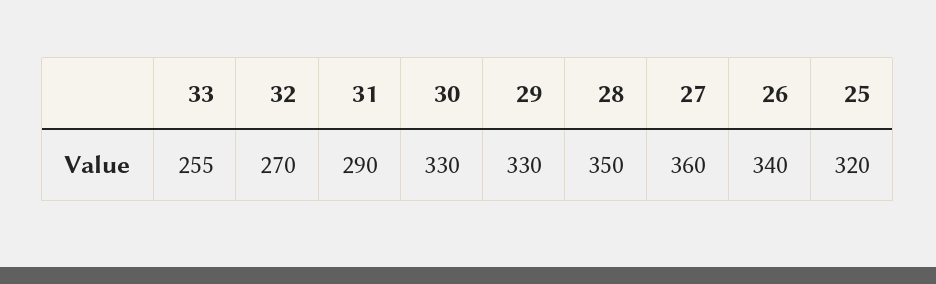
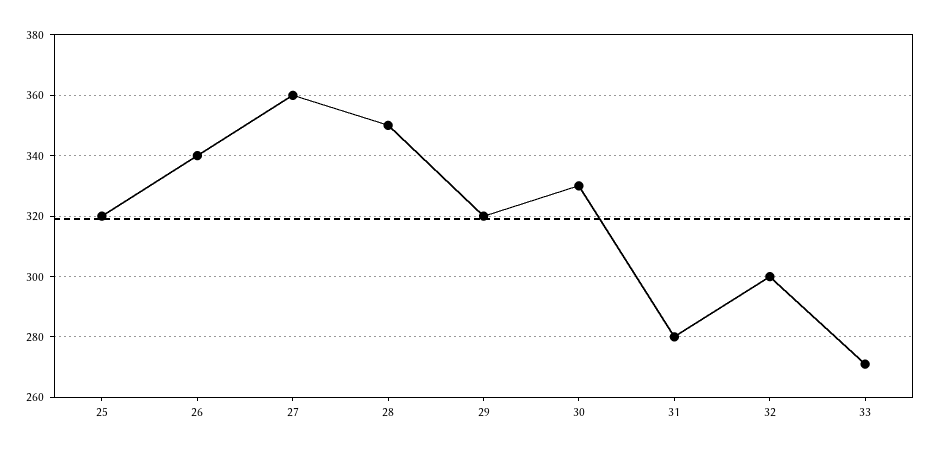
33: 255 -> 270
32: 270 -> 300
31: 290 -> 280
29: 330 -> 320

